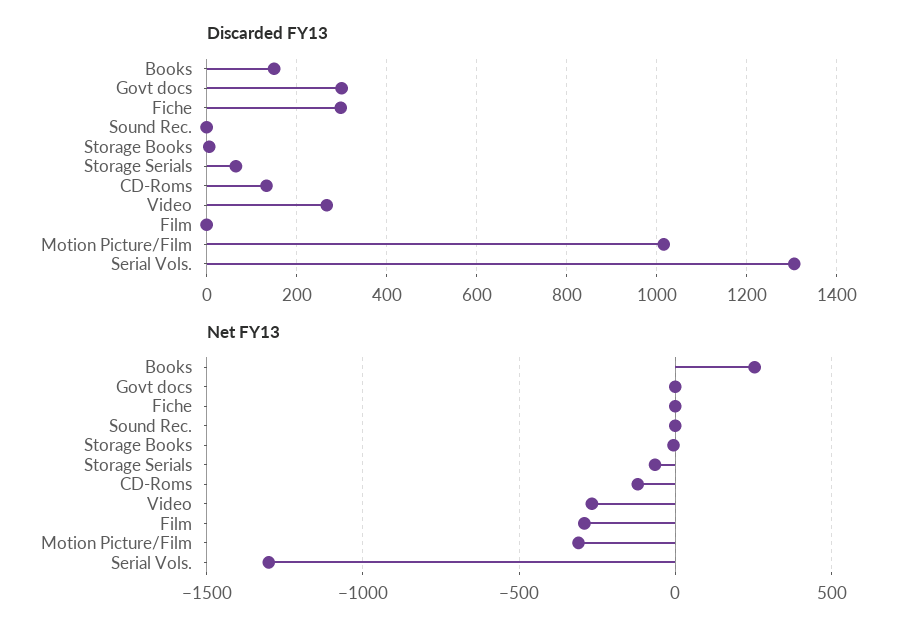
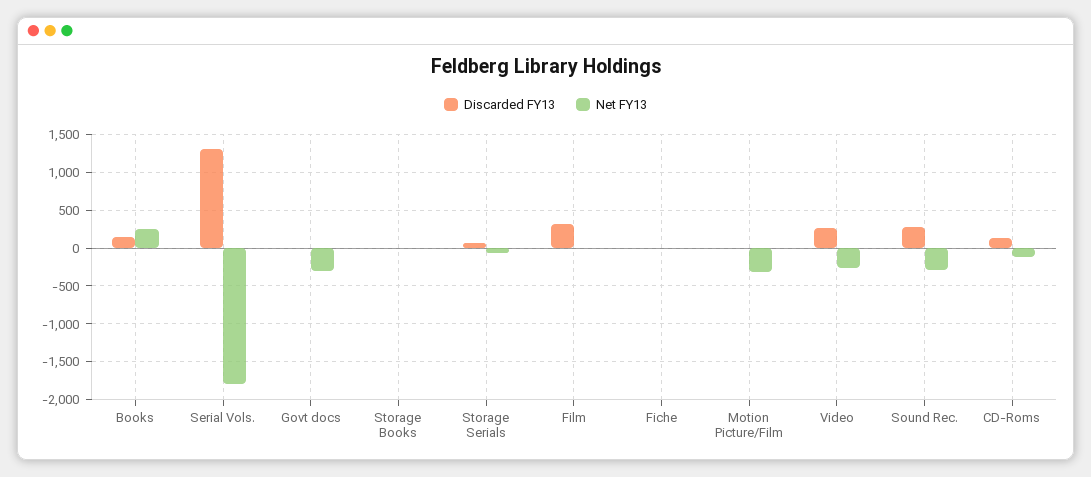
Discarded FY13, Govt docs: 300 -> 0
Discarded FY13, Fiche: 300 -> 0
Discarded FY13, Sound Rec.: 0 -> 300
Discarded FY13, Film: 0 -> 300
Discarded FY13, Motion Picture/Film: 1020 -> 0
Net FY13, Govt docs: 0 -> -300
Net FY13, Sound Rec.: 0 -> -300
Net FY13, Film: -300 -> 0
Net FY13, Serial Vols.: -1300 -> -1800

